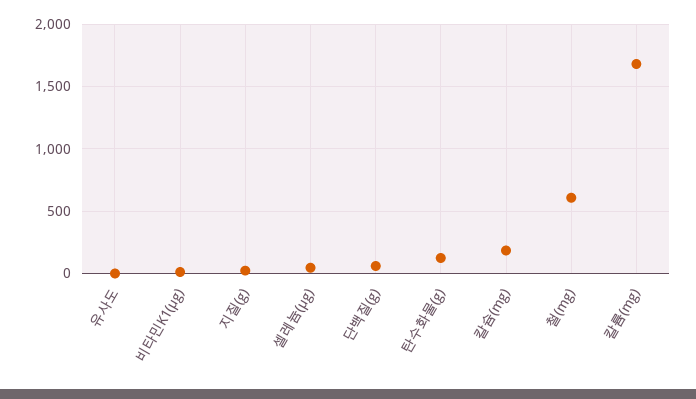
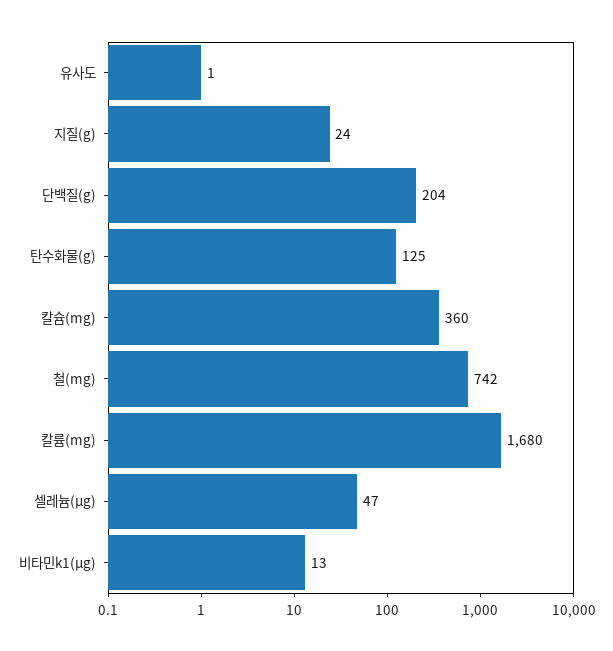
단백질(g): 50 -> 204
칼슘(mg): 200 -> 360
철(mg): 600 -> 742

